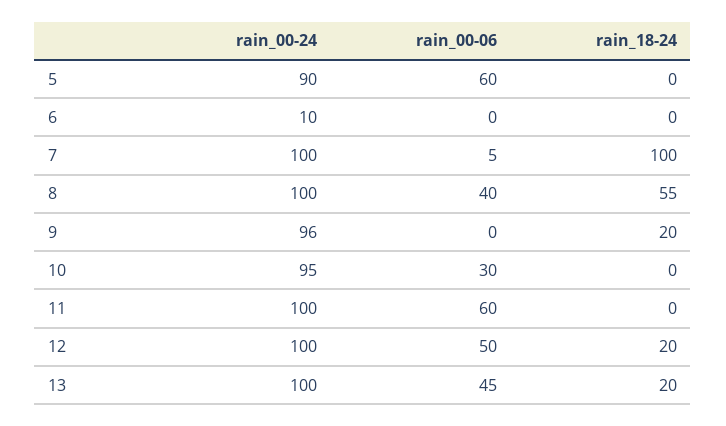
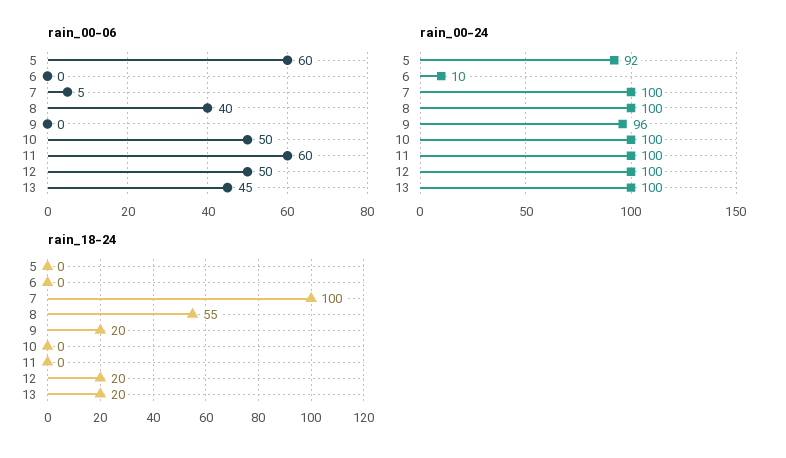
rain_00-24, 5: 90 -> 92
rain_00-24, 10: 95 -> 100
rain_00-06, 10: 30 -> 50

